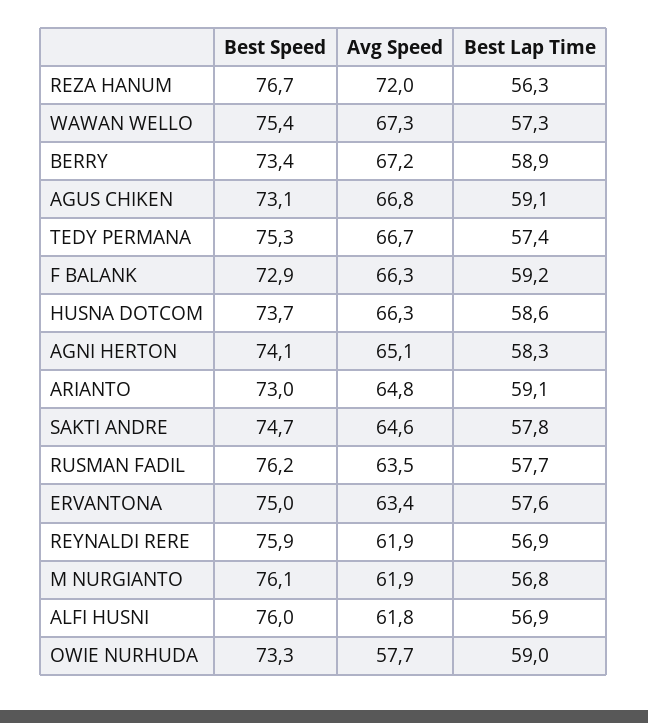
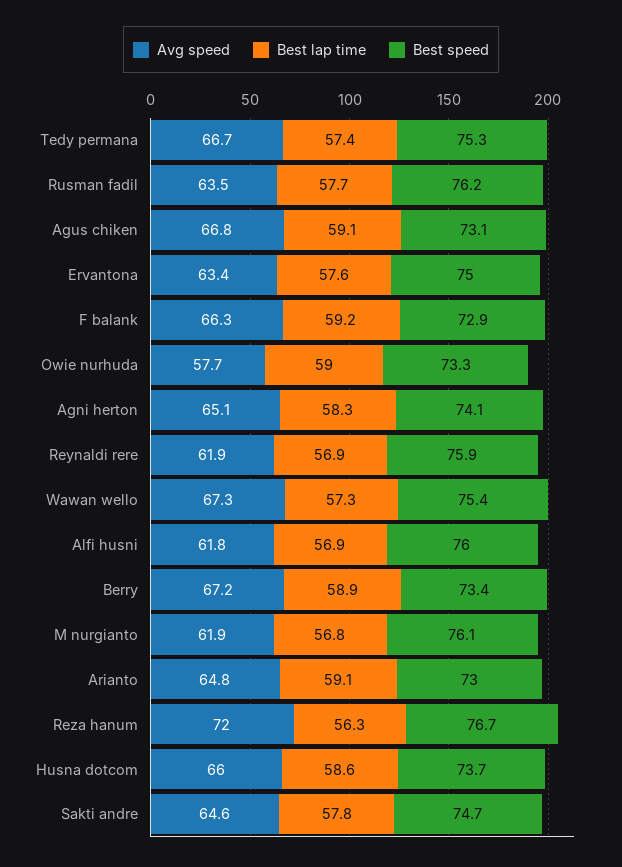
Avg Speed, HUSNA DOTCOM: 66.3 -> 66

